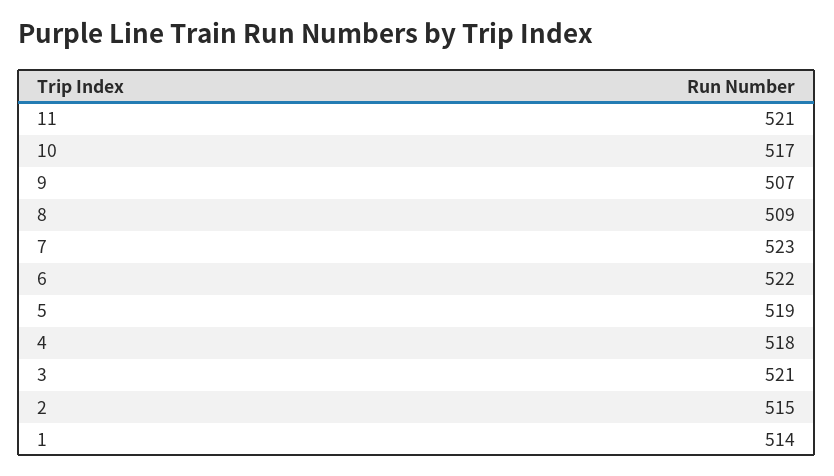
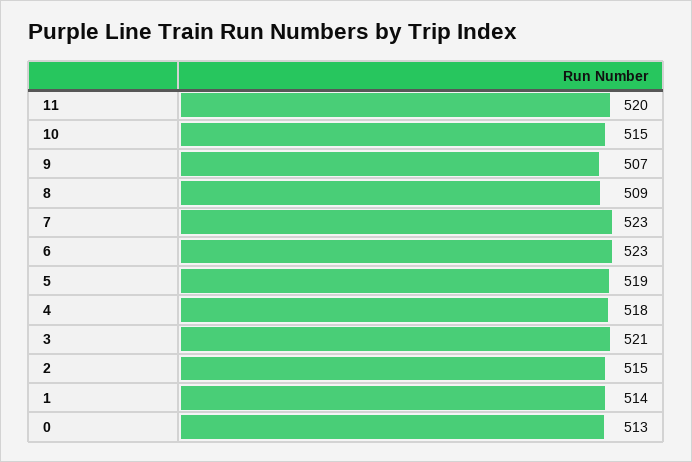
11: 521 -> 520
10: 517 -> 515
6: 522 -> 523
0: none -> 513

